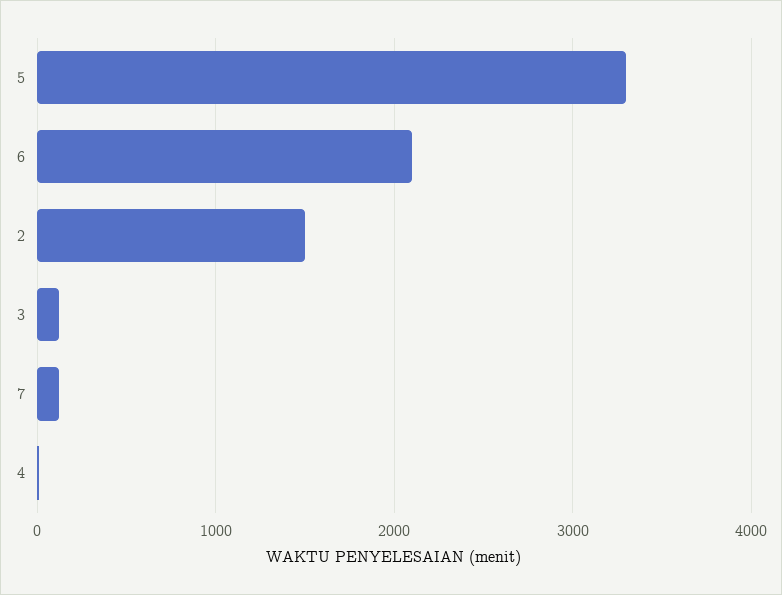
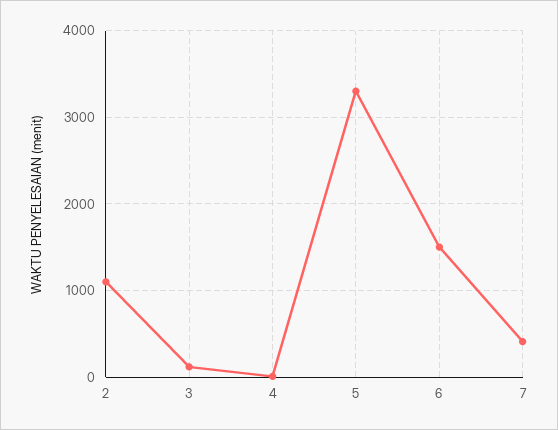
6: 2100 -> 1500
2: 1500 -> 1100
7: 100 -> 400

